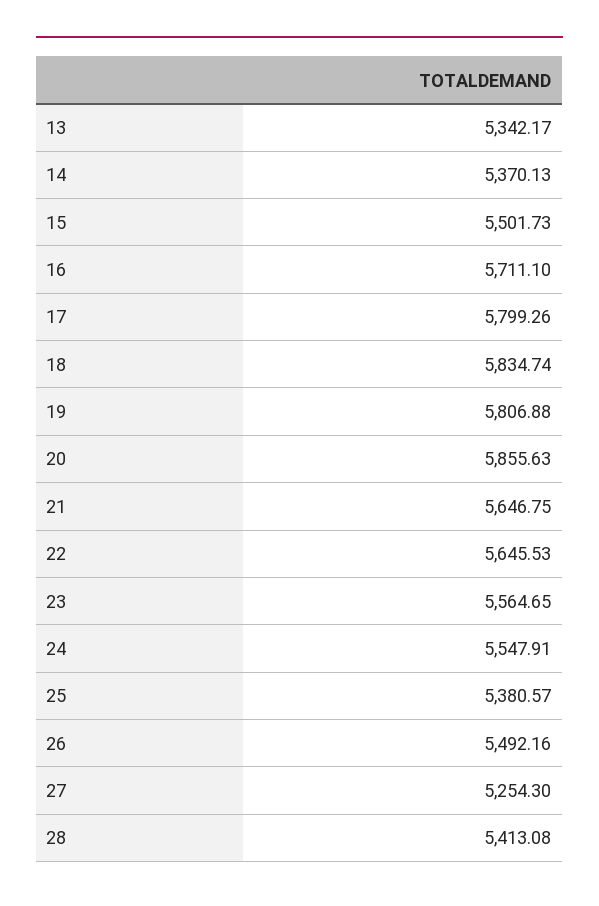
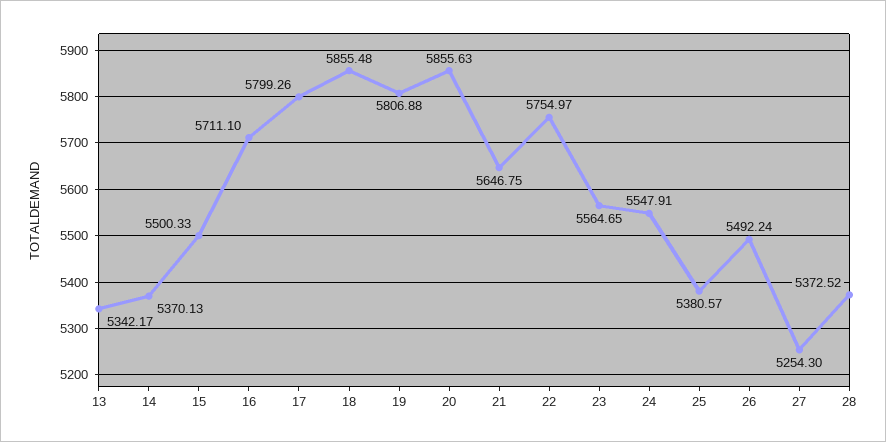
15: 5501.73 -> 5500.33
18: 5834.74 -> 5855.48
22: 5645.53 -> 5754.97
26: 5492.16 -> 5492.24
28: 5413.08 -> 5372.52

